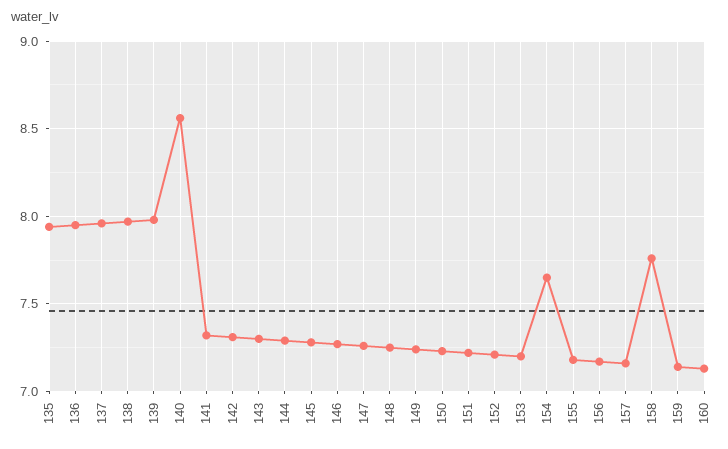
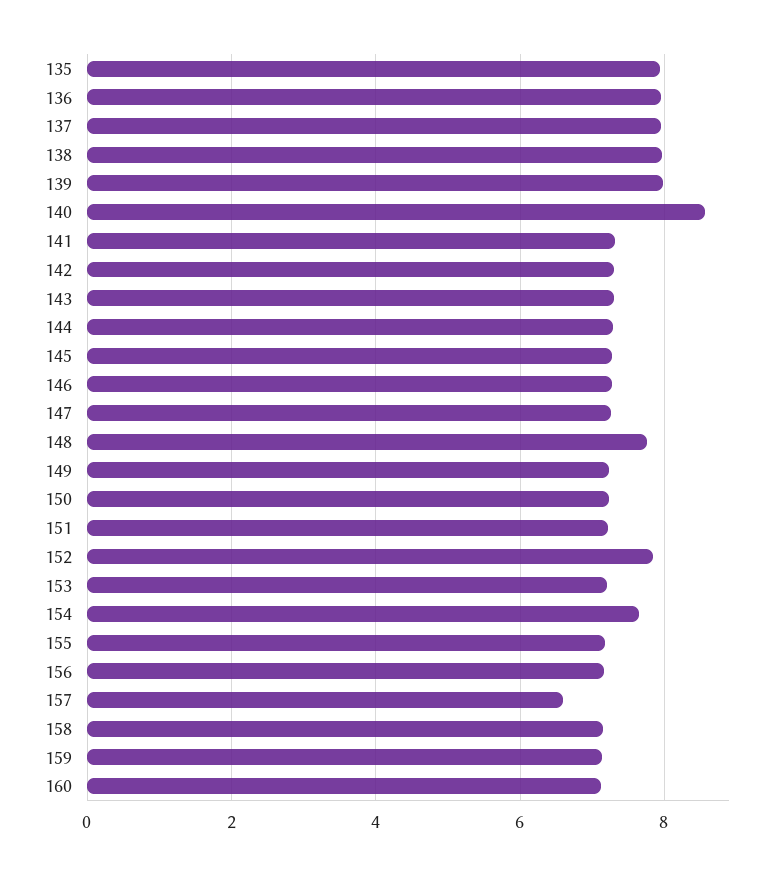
148: 7.25 -> 7.8
152: 7.2 -> 7.8
157: 7.15 -> 6.6
158: 7.75 -> 7.2

